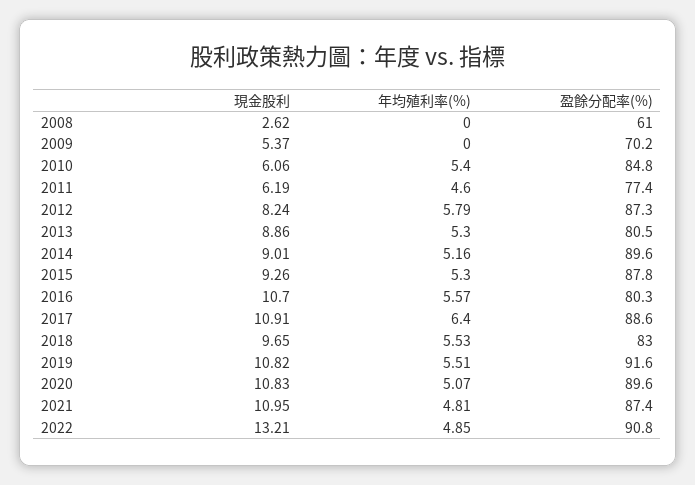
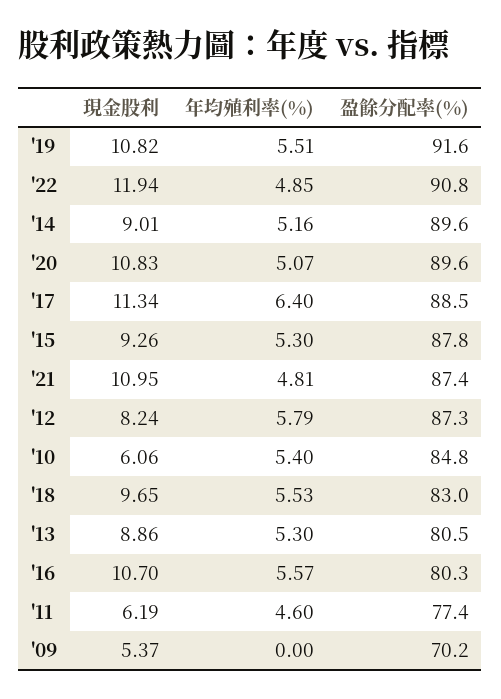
現金股利, 2008: 2.62 -> none
年均殖利率(%), 2008: 0 -> none
盈餘分配率(%), 2008: 61 -> none
現金股利, 2017: 10.91 -> 11.34
盈餘分配率(%), 2017: 88.6 -> 88.5
現金股利, 2022: 13.21 -> 11.94

